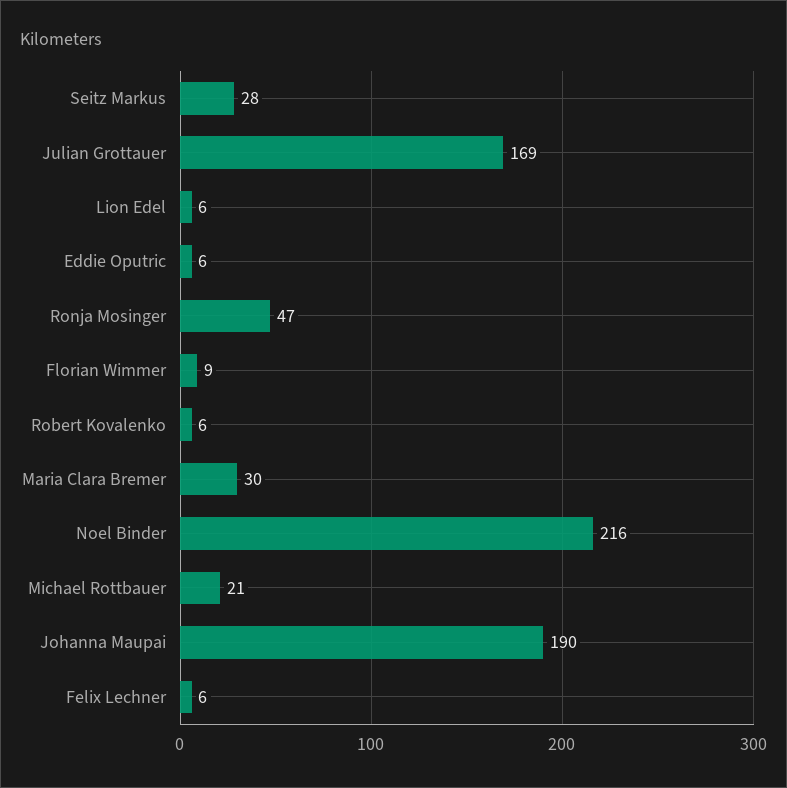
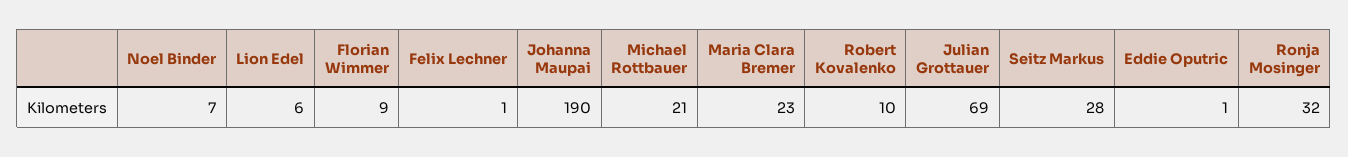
Julian Grottauer: 169 -> 69
Eddie Oputric: 6 -> 1
Ronja Mosinger: 47 -> 32
Robert Kovalenko: 6 -> 10
Maria Clara Bremer: 30 -> 23
Noel Binder: 216 -> 7
Felix Lechner: 6 -> 1

